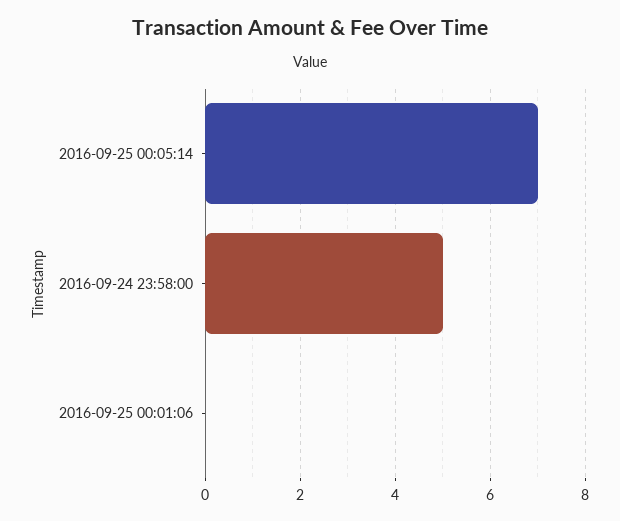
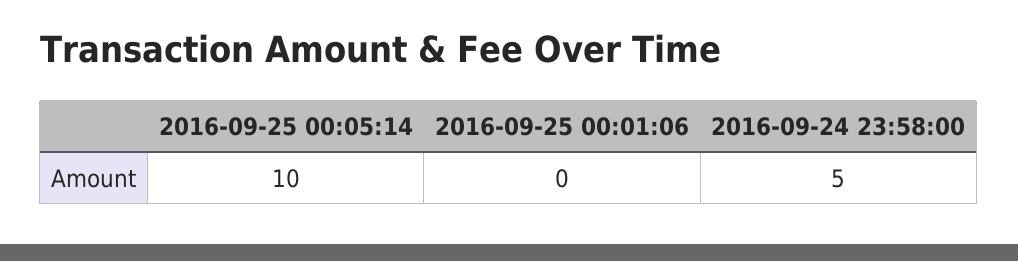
2016-09-25 00:05:14: 7 -> 10

